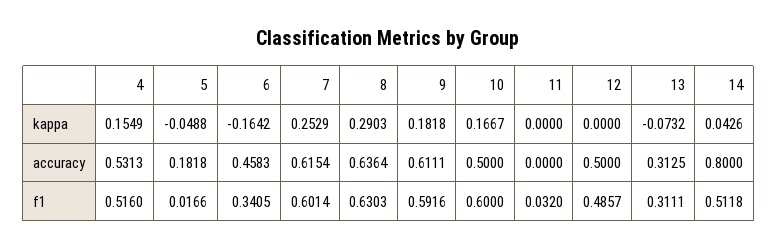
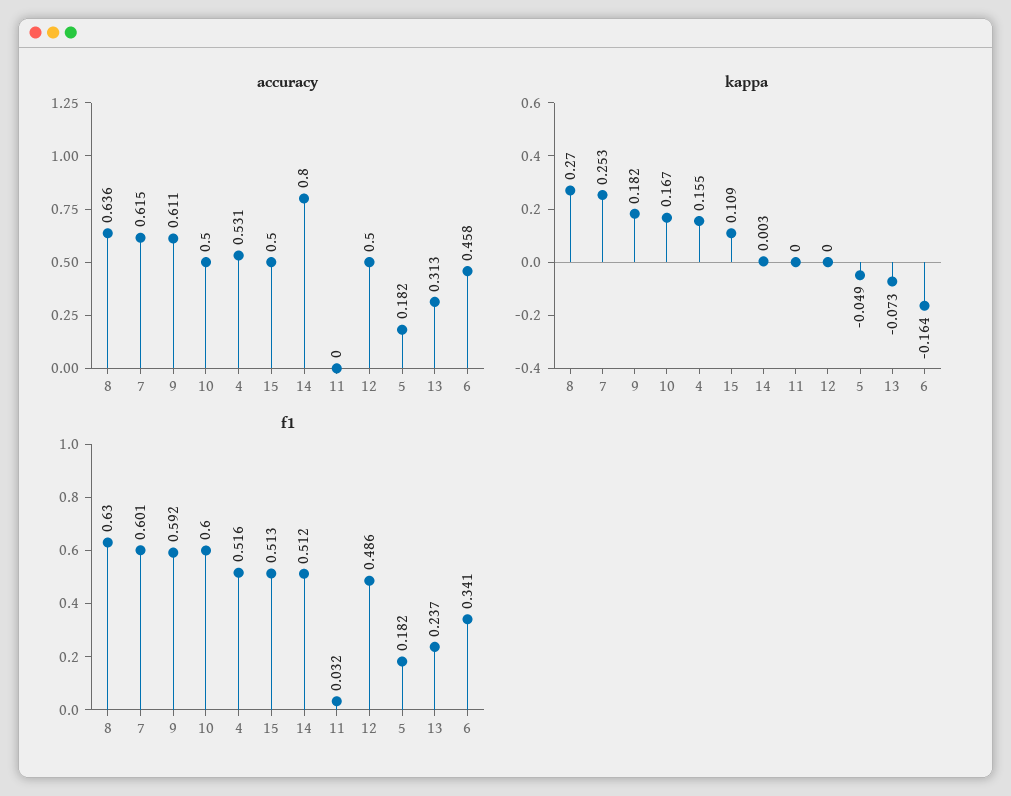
kappa, 8: 0.2903 -> 0.27
kappa, 14: 0.0426 -> 0.003
f1, 5: 0.0166 -> 0.182
f1, 13: 0.3111 -> 0.237
accuracy, 15: none -> 0.5
kappa, 15: none -> 0.109
f1, 15: none -> 0.513

